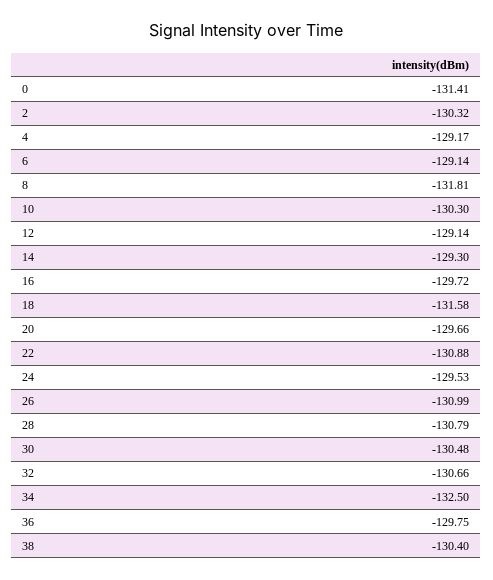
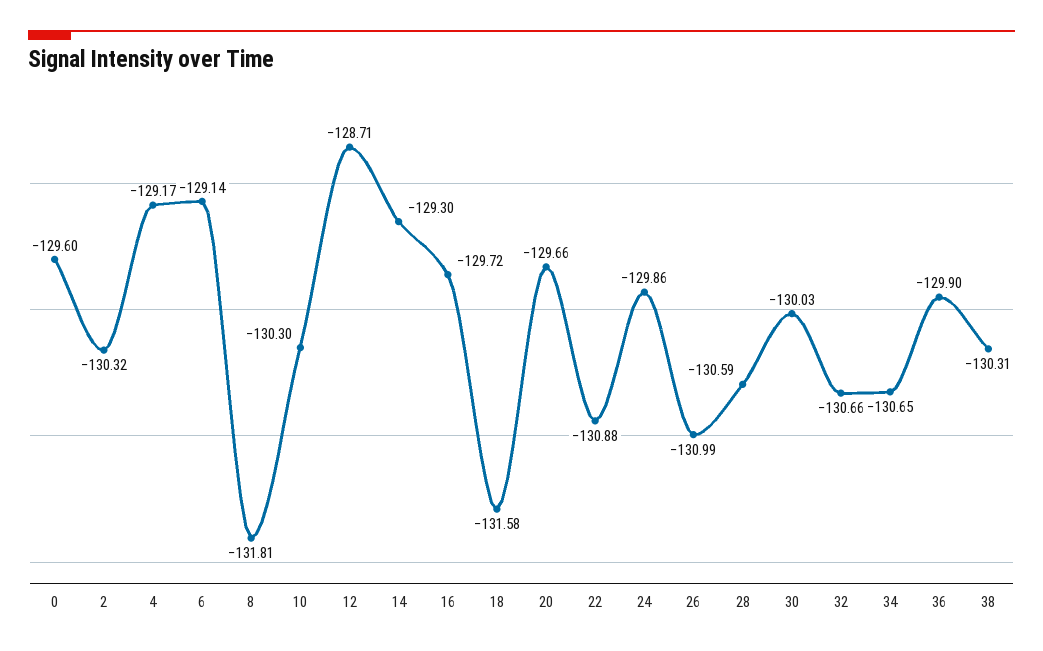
0: -131.41 -> -129.6
12: -129.14 -> -128.71
24: -129.53 -> -129.86
28: -130.79 -> -130.59
30: -130.48 -> -130.03
34: -132.5 -> -130.65
36: -129.75 -> -129.9
38: -130.4 -> -130.31

